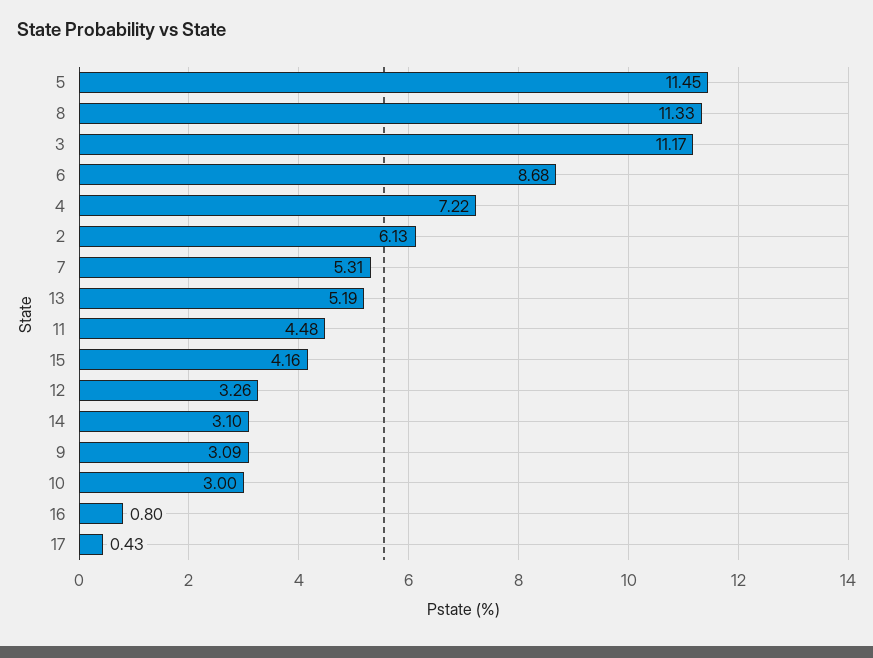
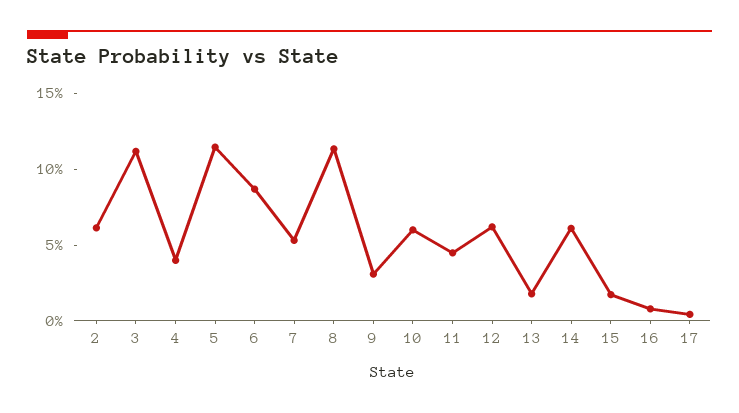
4: 7.22 -> 4
13: 5.19 -> 2
15: 4.16 -> 2
12: 3.26 -> 6
14: 3.1 -> 6
10: 3 -> 6

